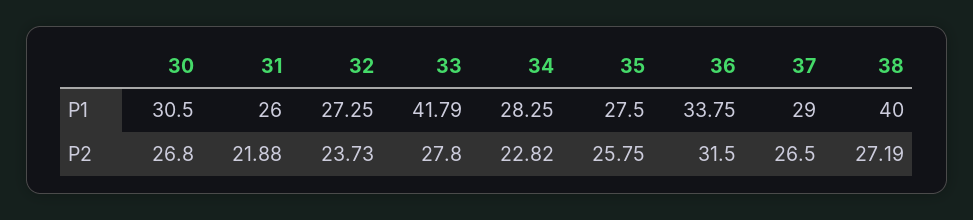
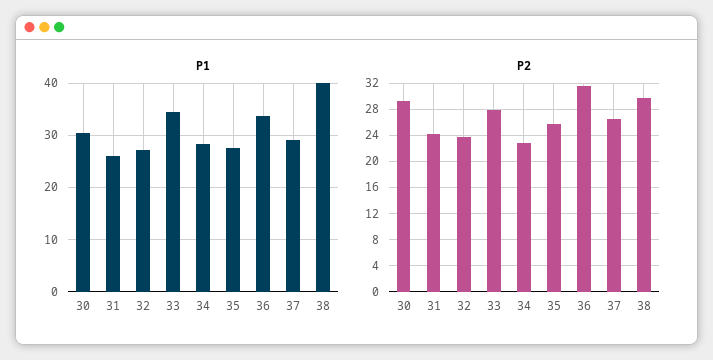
P1, 33: 41.79 -> 34
P2, 30: 26.8 -> 29
P2, 31: 21.88 -> 24
P2, 38: 27.19 -> 30

